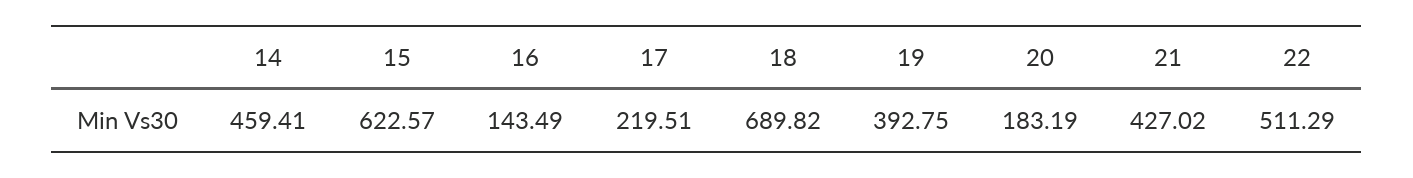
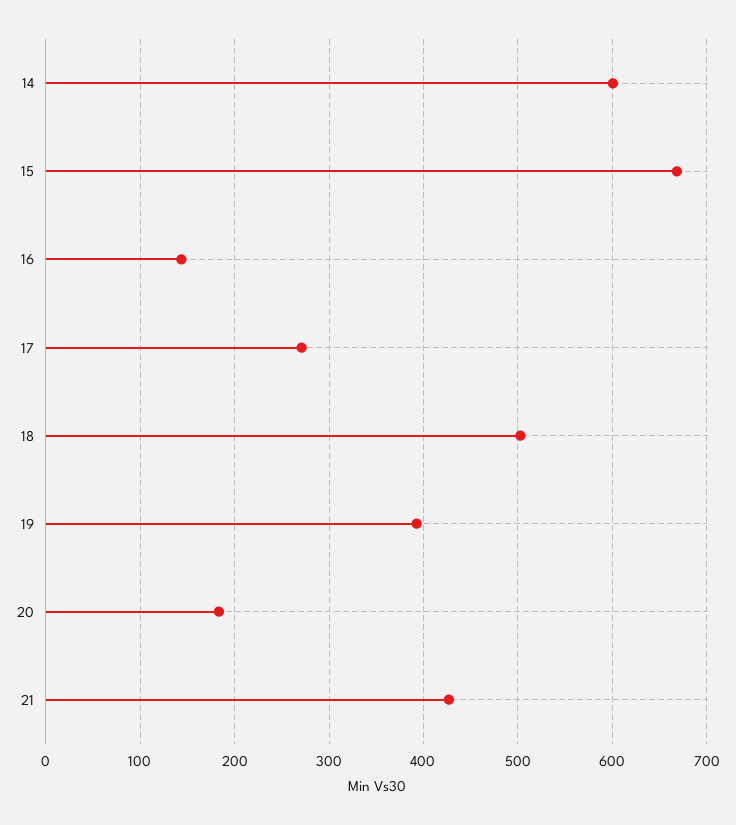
14: 459.41 -> 600
15: 622.57 -> 670
17: 219.51 -> 270
18: 689.82 -> 500
22: 511.29 -> none

